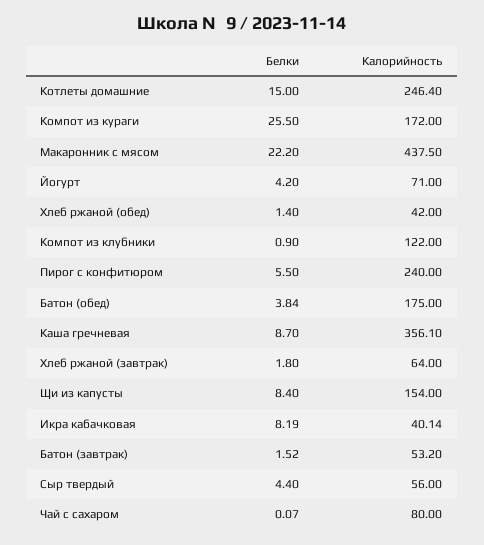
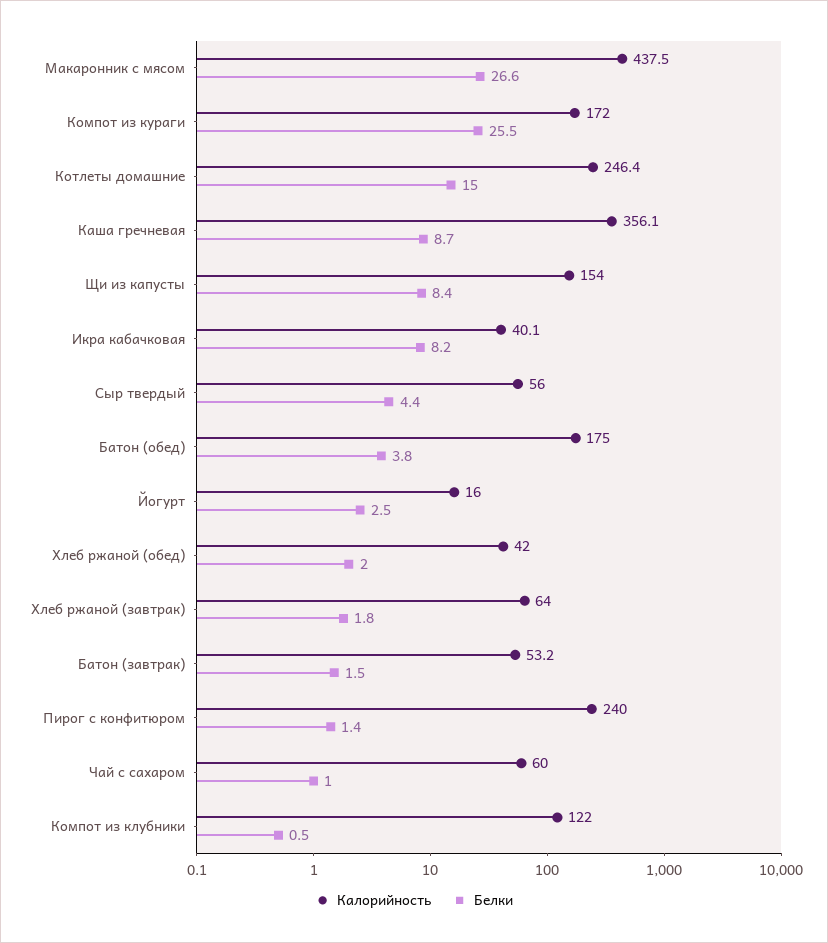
Белки, Макаронник с мясом: 22.2 -> 26.6
Белки, Йогурт: 4.2 -> 2.5
Калорийность, Йогурт: 71 -> 16
Белки, Хлеб ржаной (обед): 1.4 -> 2
Белки, Компот из клубники: 0.9 -> 0.5
Белки, Пирог с конфитюром: 5.5 -> 1.4
Белки, Чай с сахаром: 0.07 -> 1
Калорийность, Чай с сахаром: 80 -> 60

